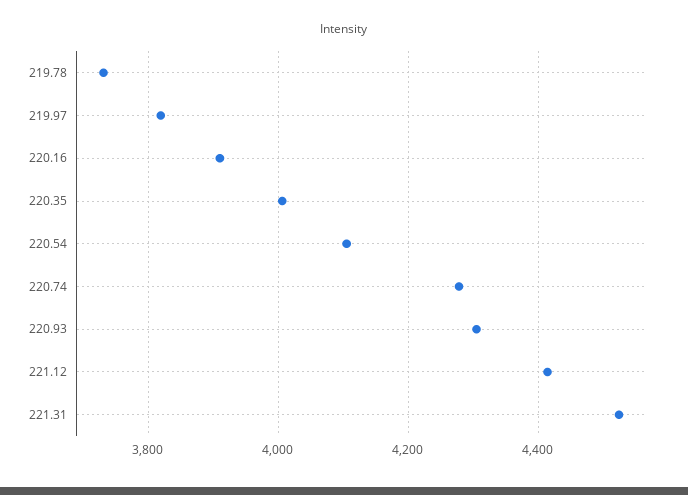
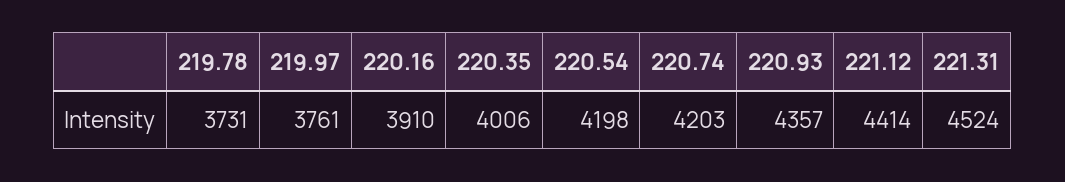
219.97: 3820 -> 3761
220.54: 4100 -> 4198
220.74: 4280 -> 4203
220.93: 4300 -> 4357

